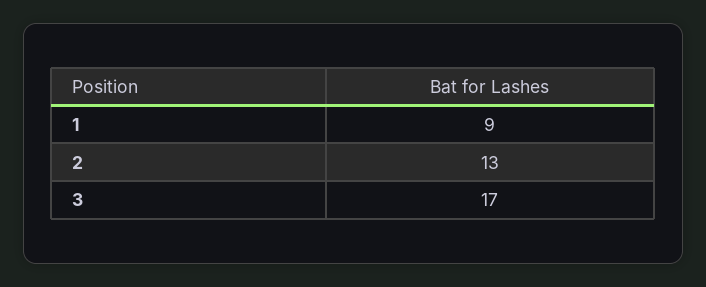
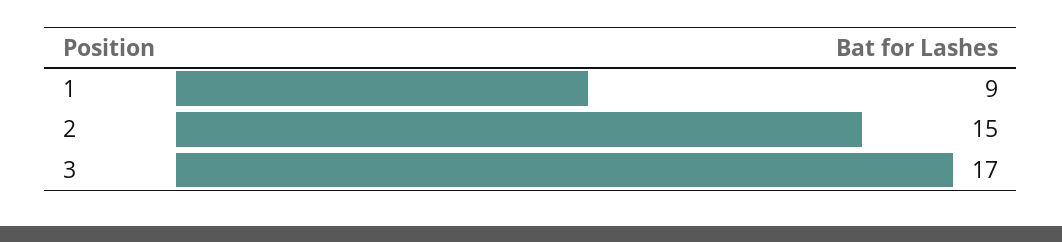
2: 13 -> 15

